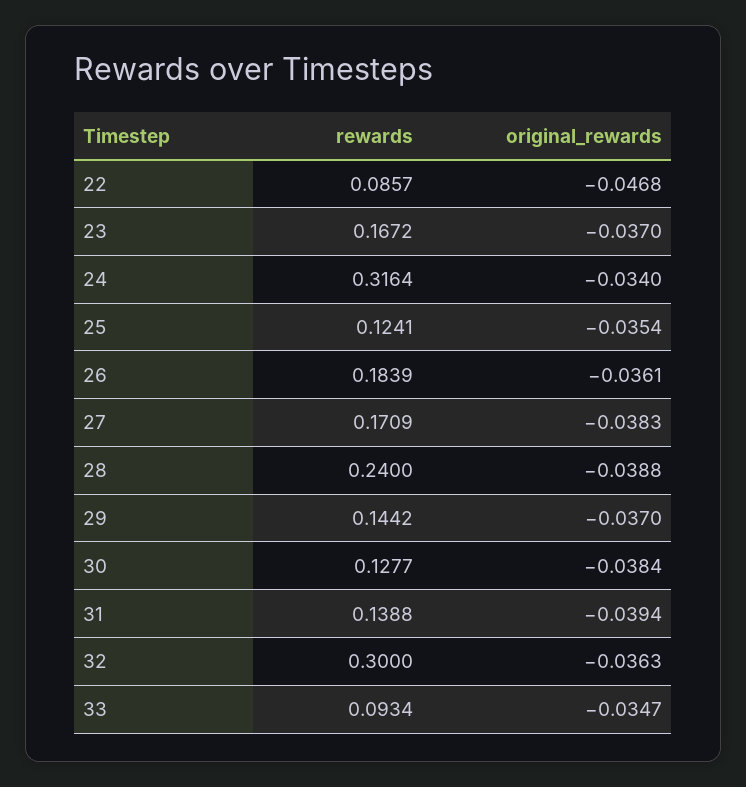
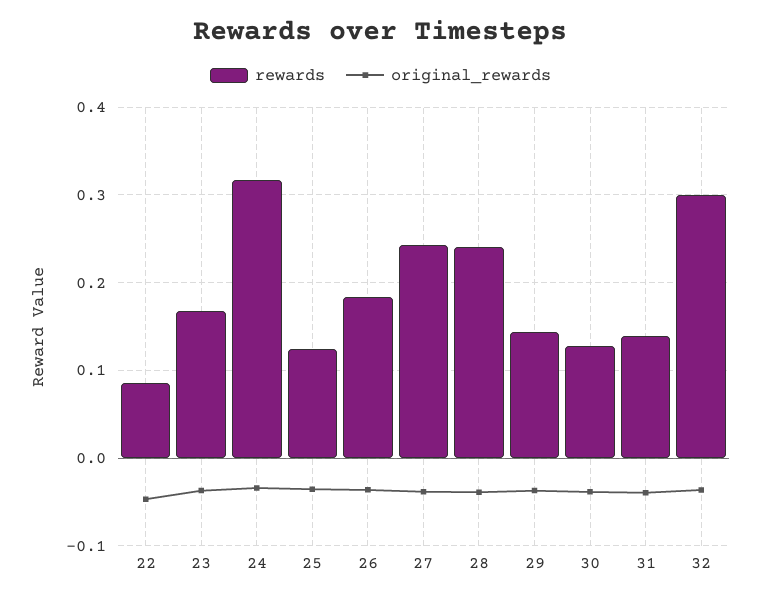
rewards, 27: 0.1709 -> 0.24
rewards, 33: 0.0934 -> none
original_rewards, 33: -0.0347 -> none

